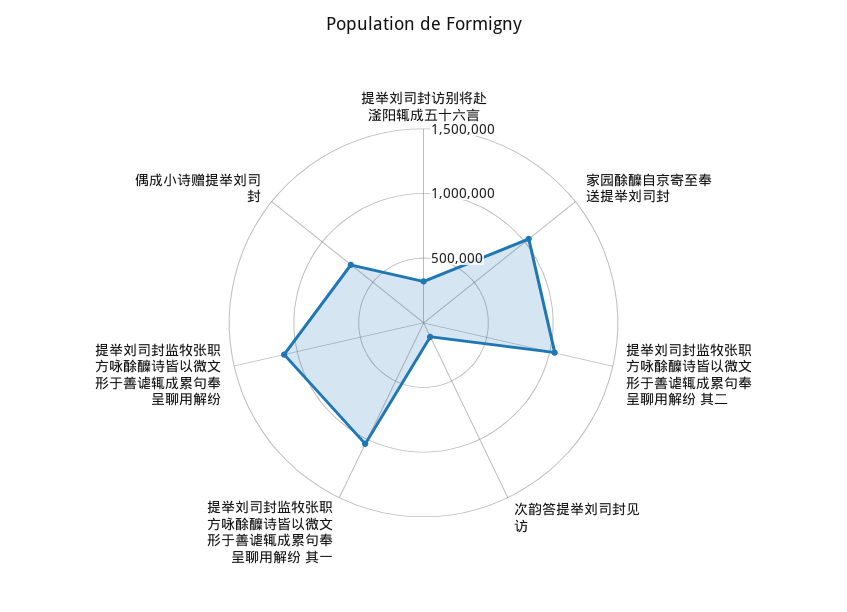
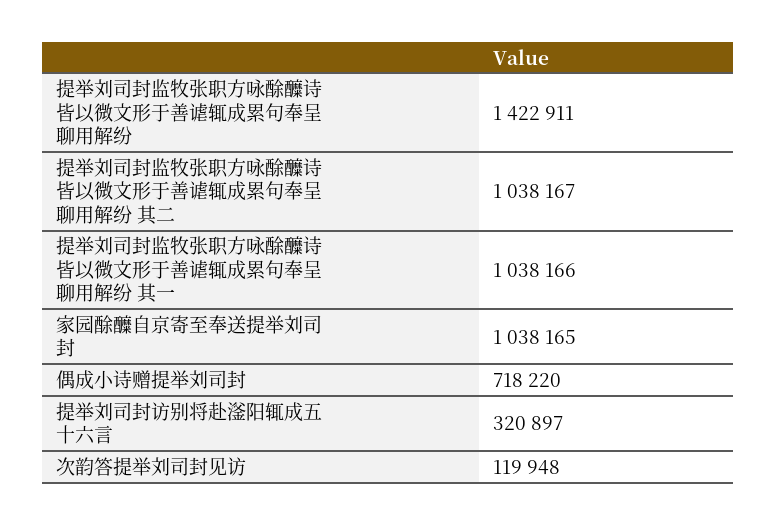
提举刘司封监牧张职方咏酴醾诗皆以微文形于善谑辄成累句奉呈聊用解纷: 1100000 -> 1422911

